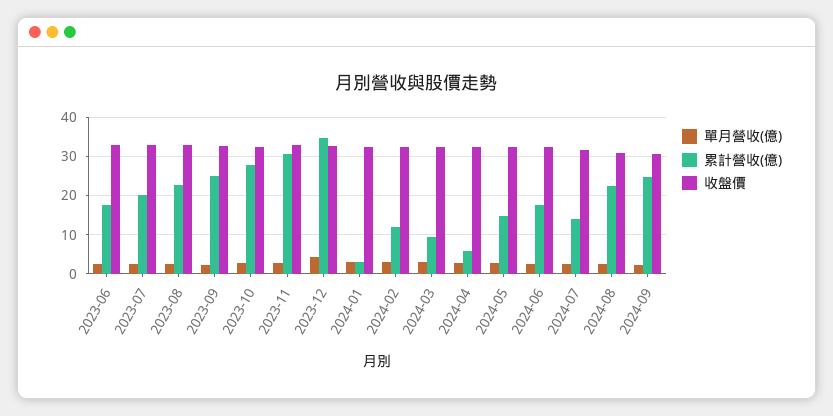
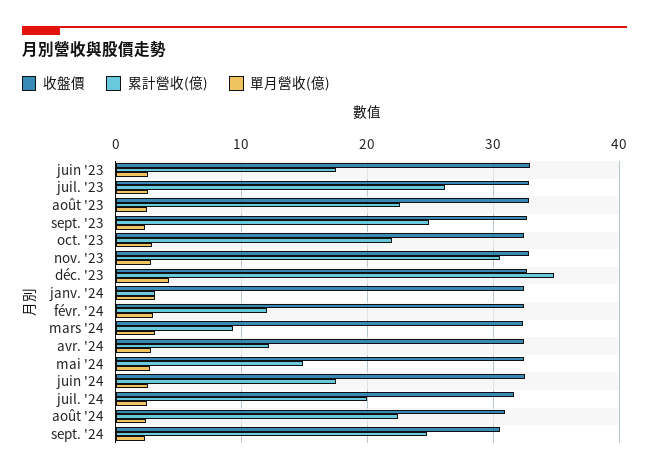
累計營收(億), 2023-07: 20 -> 26
累計營收(億), 2023-10: 28 -> 22
累計營收(億), 2024-04: 6 -> 12
累計營收(億), 2024-07: 14 -> 20

